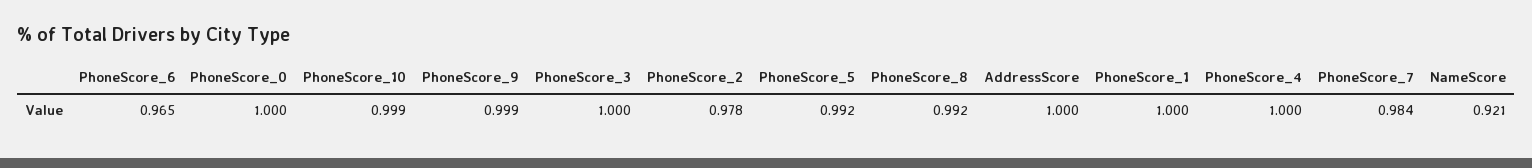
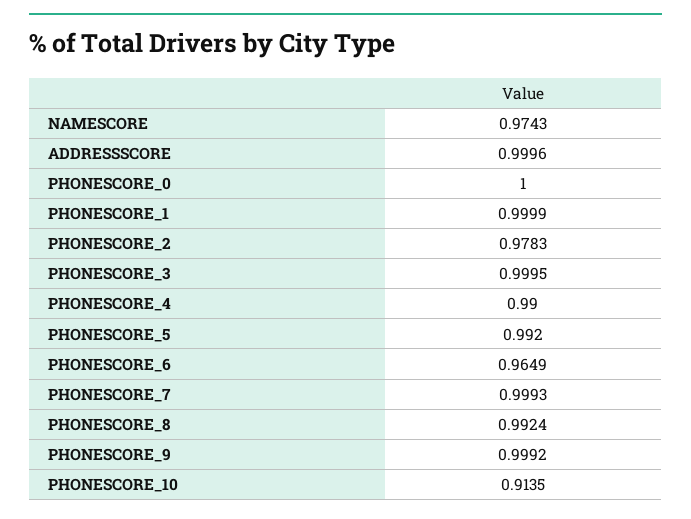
PhoneScore_10: 0.999 -> 0.9135
PhoneScore_4: 1 -> 0.99
PhoneScore_7: 0.984 -> 0.9993
NameScore: 0.921 -> 0.9743

